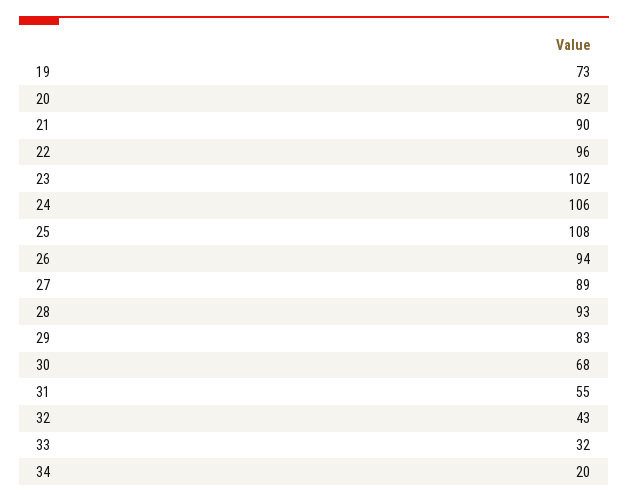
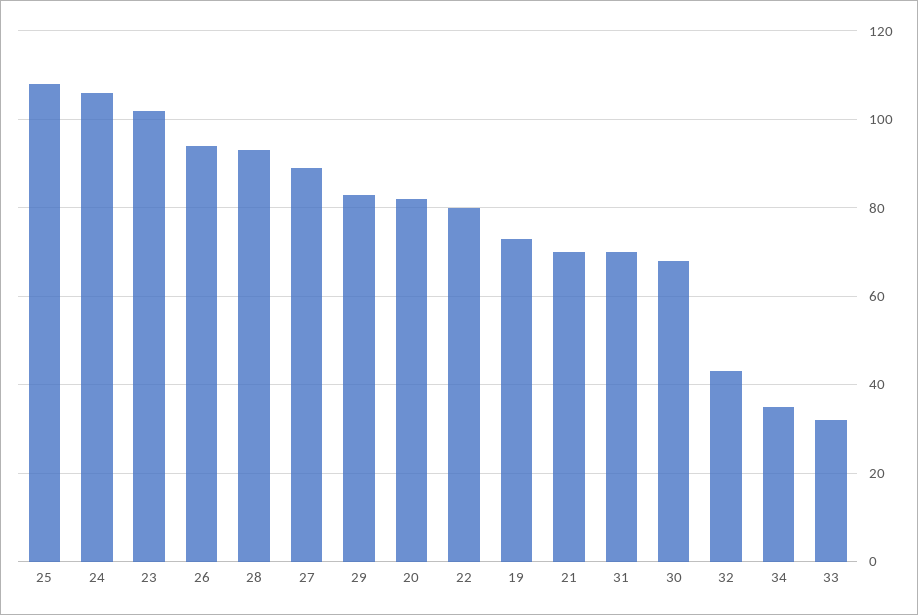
21: 90 -> 70
22: 96 -> 80
31: 55 -> 70
34: 20 -> 35

